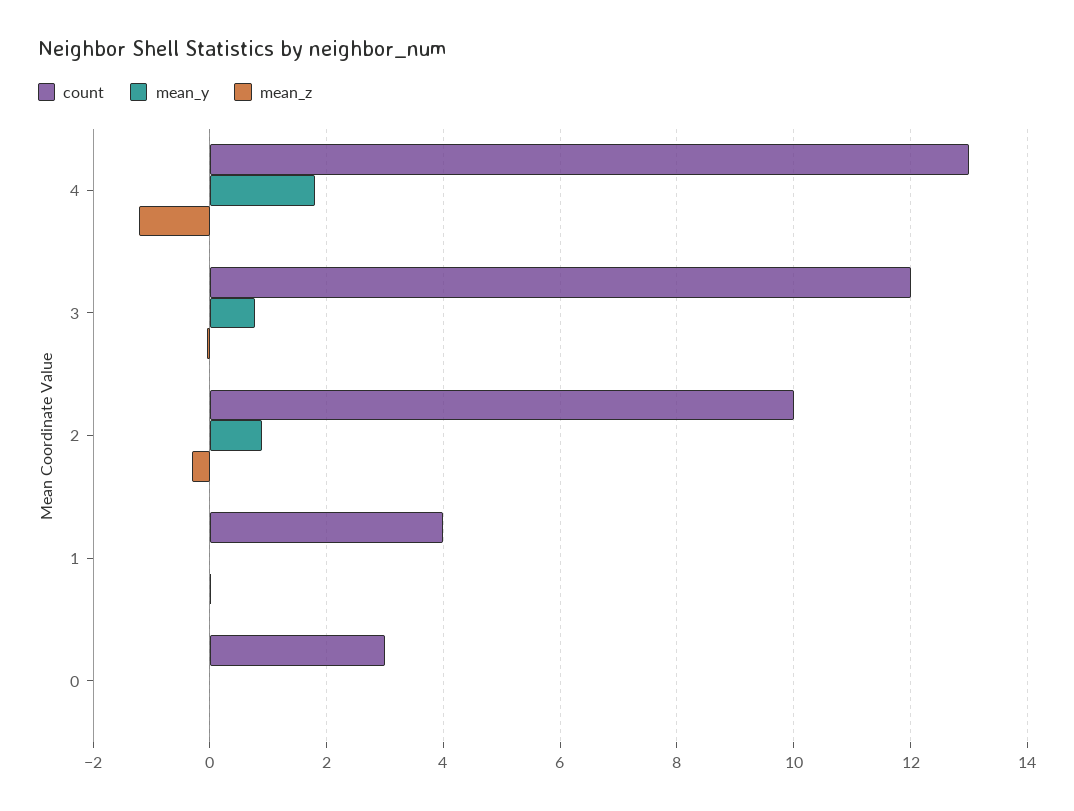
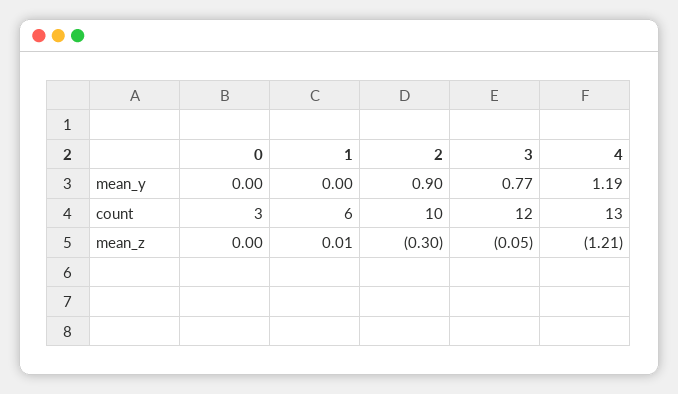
mean_y, 4: 1.8 -> 1.19
count, 1: 4 -> 6

